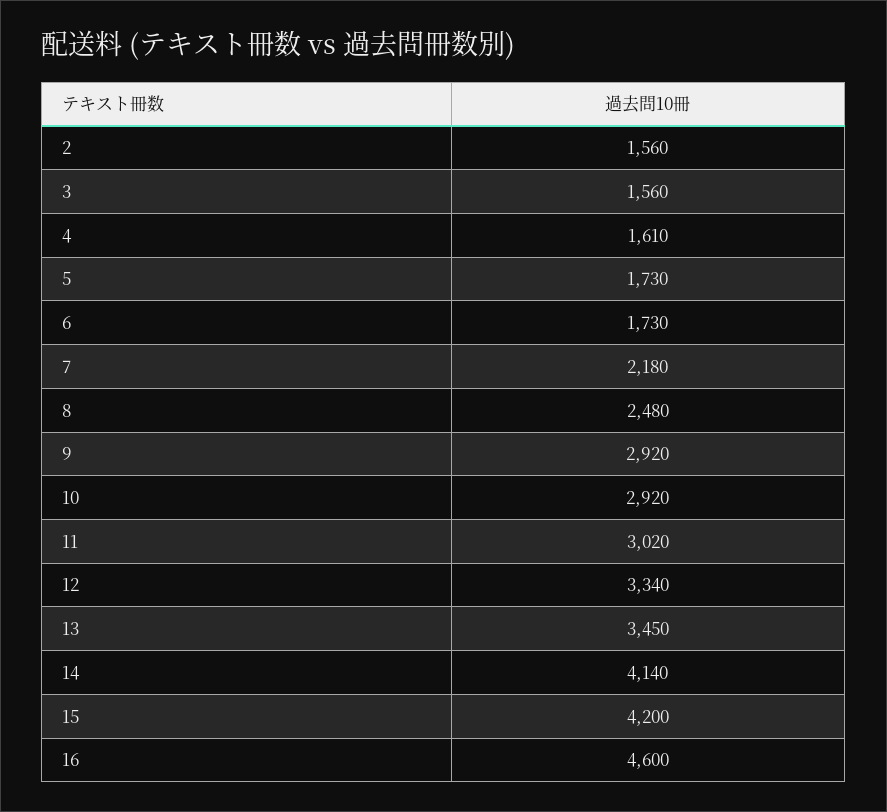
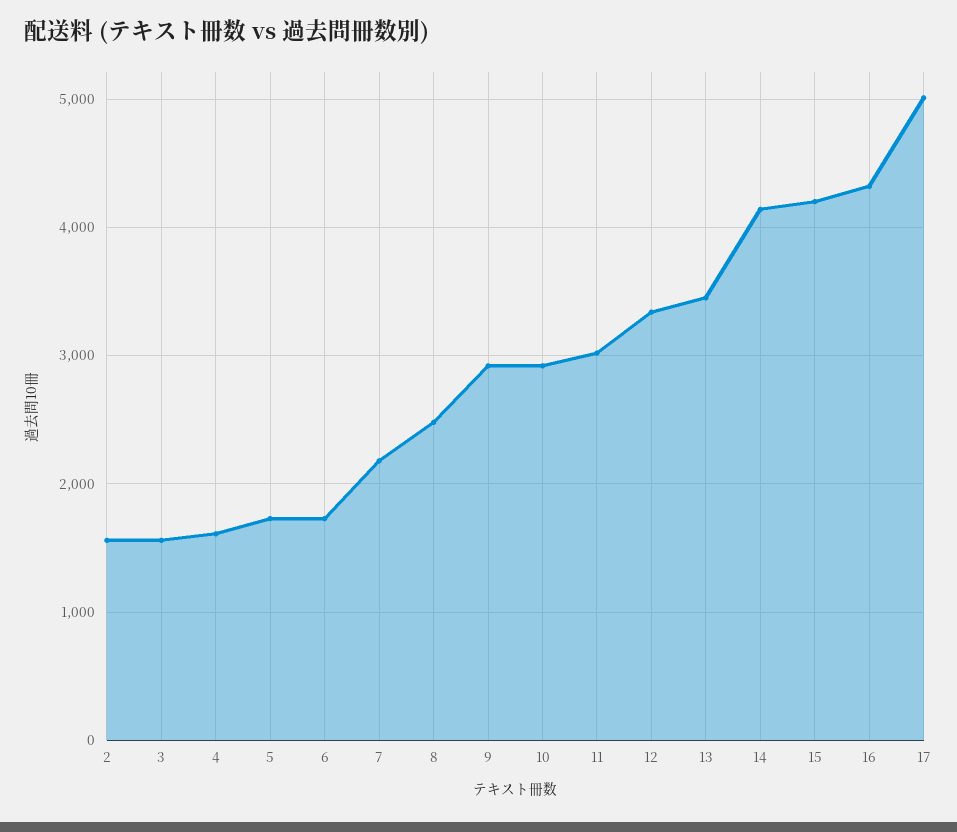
16: 4600 -> 4300
17: none -> 5000

